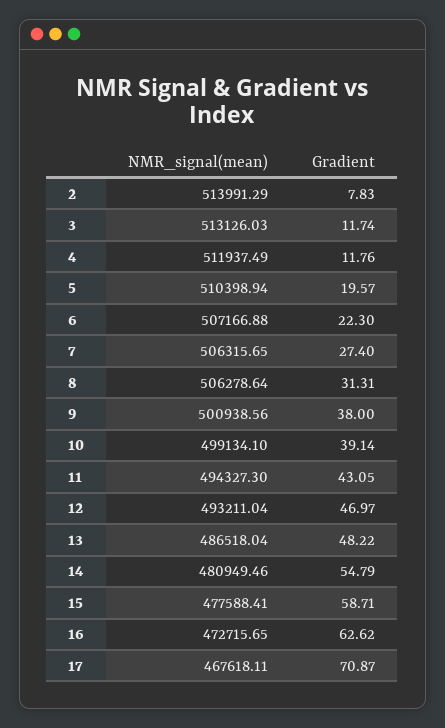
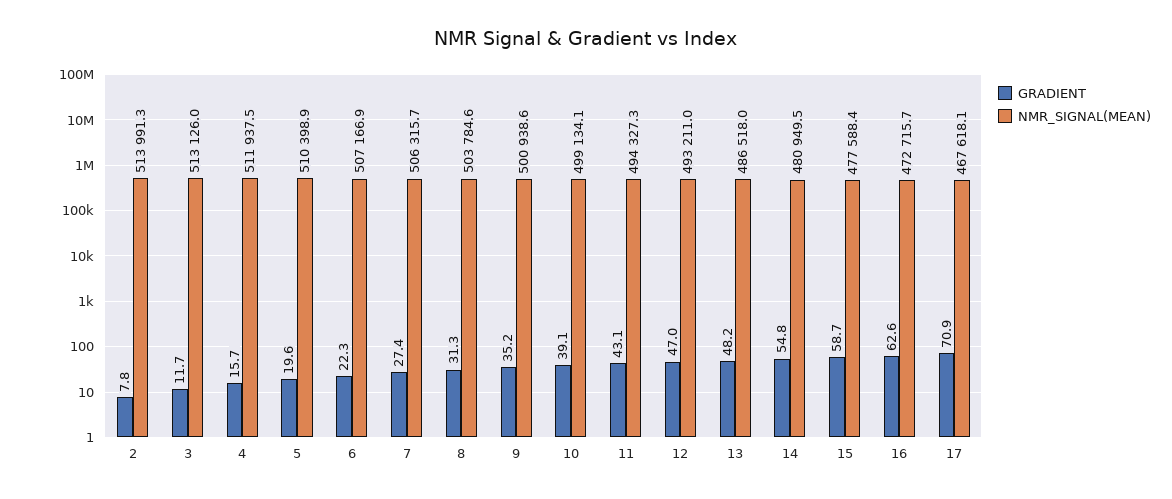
Gradient, 4: 11.76 -> 15.7
NMR_signal(mean), 8: 506278.64 -> 503784.6
Gradient, 9: 38 -> 35.2

